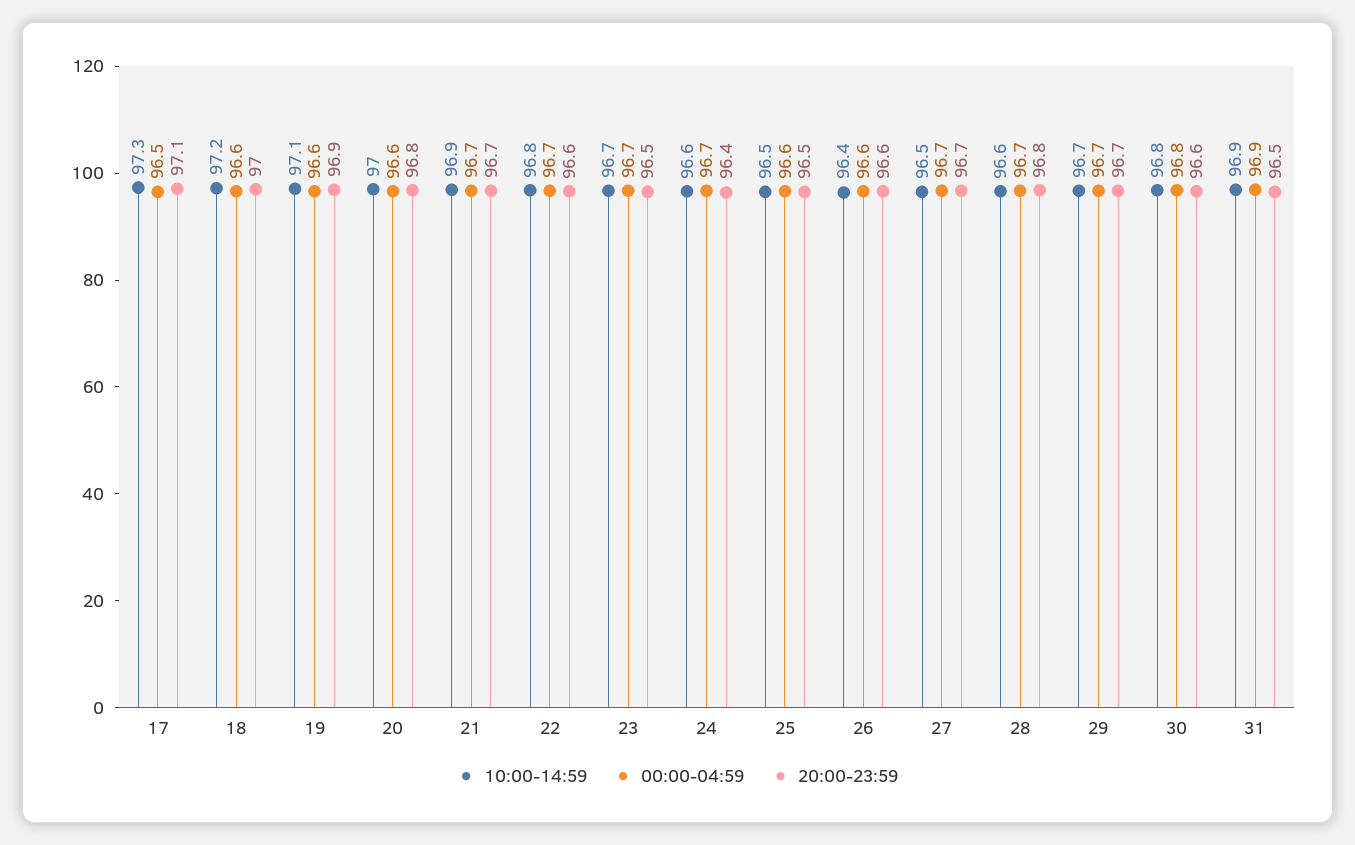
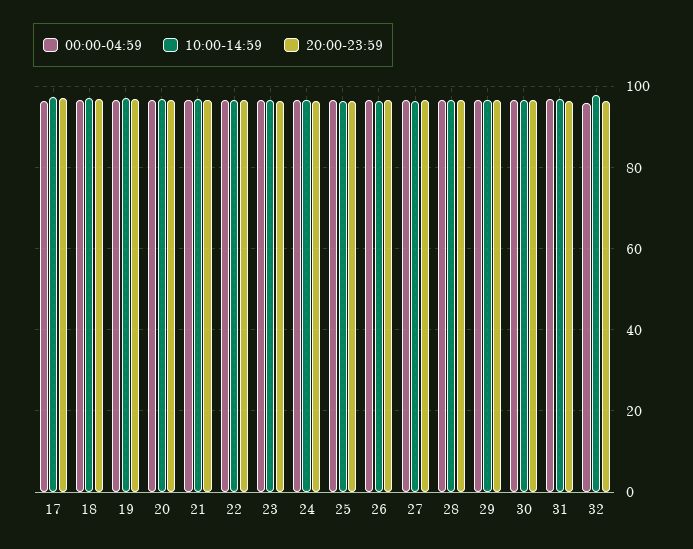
00:00-04:59, 32: none -> 96
10:00-14:59, 32: none -> 98
20:00-23:59, 32: none -> 96

